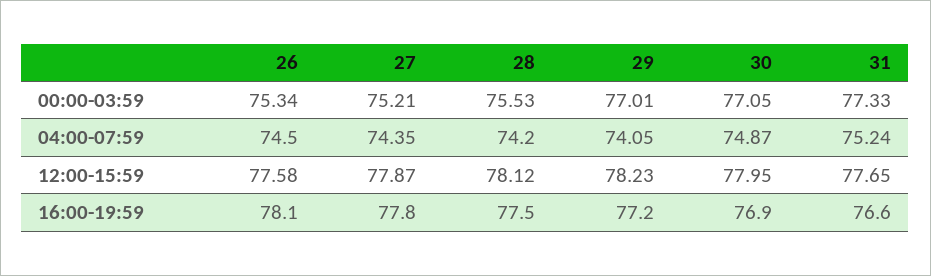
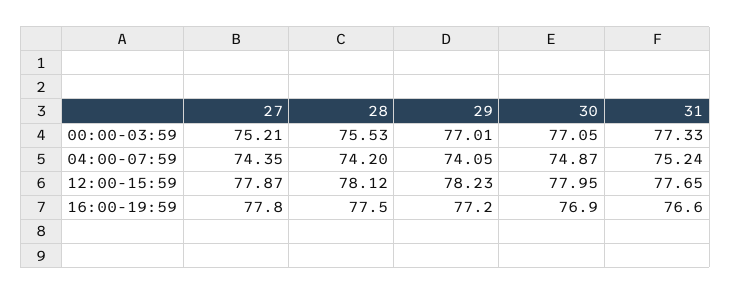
26, 00:00-03:59: 75.34 -> none
26, 04:00-07:59: 74.5 -> none
26, 12:00-15:59: 77.58 -> none
26, 16:00-19:59: 78.1 -> none

